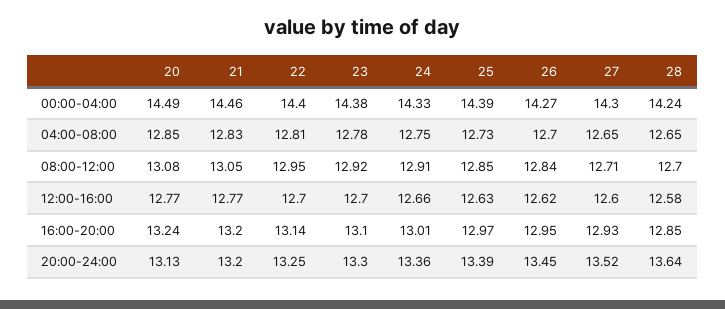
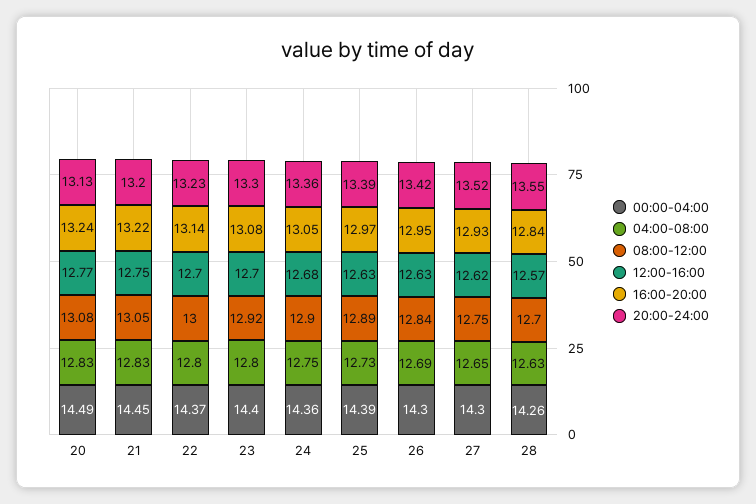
00:00-04:00, 21: 14.46 -> 14.45
00:00-04:00, 22: 14.4 -> 14.37
00:00-04:00, 23: 14.38 -> 14.4
00:00-04:00, 24: 14.33 -> 14.36
00:00-04:00, 26: 14.27 -> 14.3
00:00-04:00, 28: 14.24 -> 14.26
04:00-08:00, 20: 12.85 -> 12.83
04:00-08:00, 22: 12.81 -> 12.8
04:00-08:00, 23: 12.78 -> 12.8
04:00-08:00, 26: 12.7 -> 12.69
04:00-08:00, 28: 12.65 -> 12.63
08:00-12:00, 22: 12.95 -> 13
08:00-12:00, 24: 12.91 -> 12.9
08:00-12:00, 25: 12.85 -> 12.89
08:00-12:00, 27: 12.71 -> 12.75
12:00-16:00, 21: 12.77 -> 12.75
12:00-16:00, 24: 12.66 -> 12.68
12:00-16:00, 26: 12.62 -> 12.63
12:00-16:00, 27: 12.6 -> 12.62
12:00-16:00, 28: 12.58 -> 12.57
16:00-20:00, 21: 13.2 -> 13.22
16:00-20:00, 23: 13.1 -> 13.08
16:00-20:00, 24: 13.01 -> 13.05
16:00-20:00, 28: 12.85 -> 12.84
20:00-24:00, 22: 13.25 -> 13.23
20:00-24:00, 26: 13.45 -> 13.42
20:00-24:00, 28: 13.64 -> 13.55

